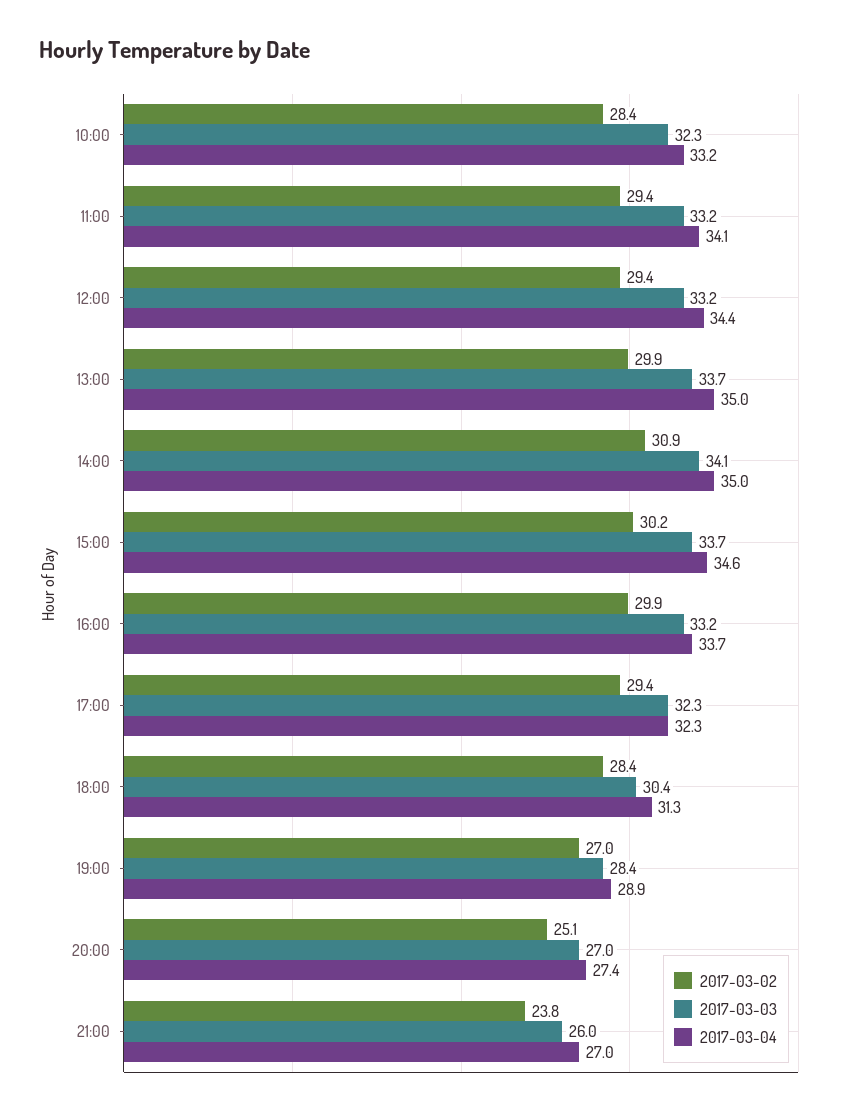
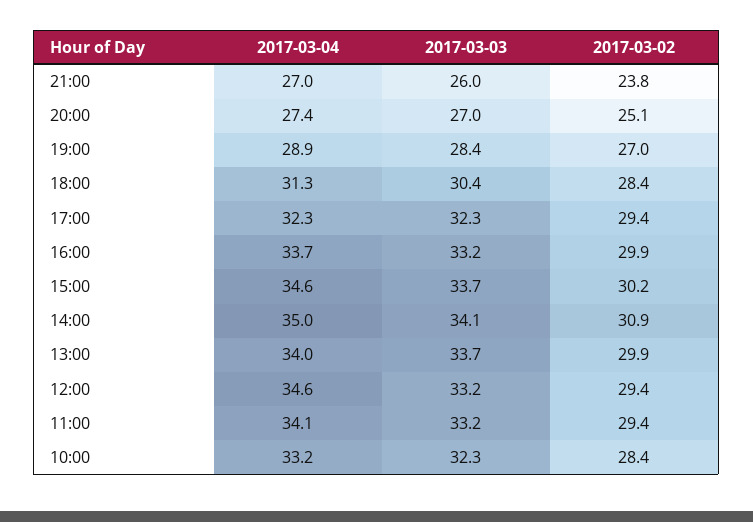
2017-03-04, 12:00: 34.4 -> 34.6
2017-03-04, 13:00: 35 -> 34

